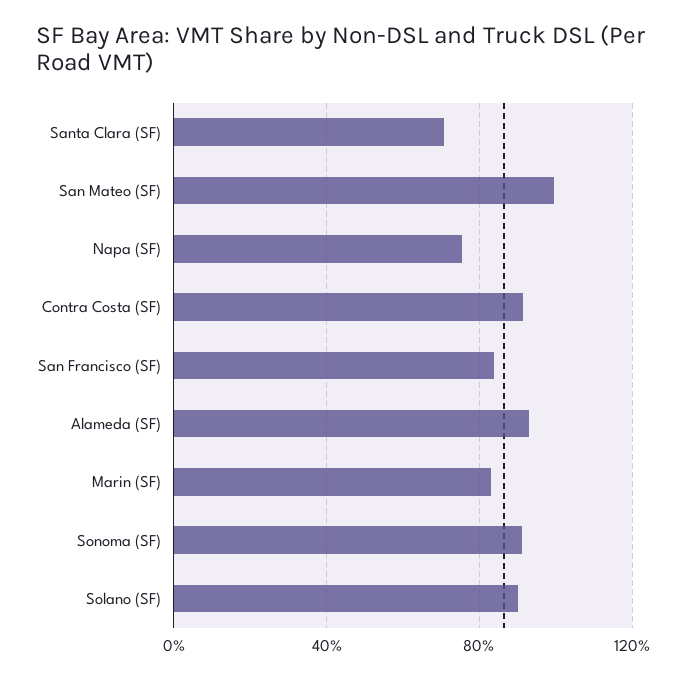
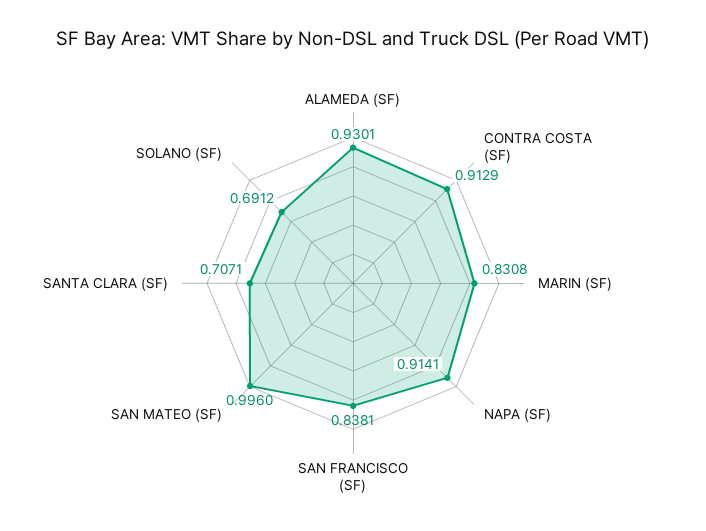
Napa (SF): 0.75 -> 0.9141
Sonoma (SF): 0.9 -> none
Solano (SF): 0.9 -> 0.6912

